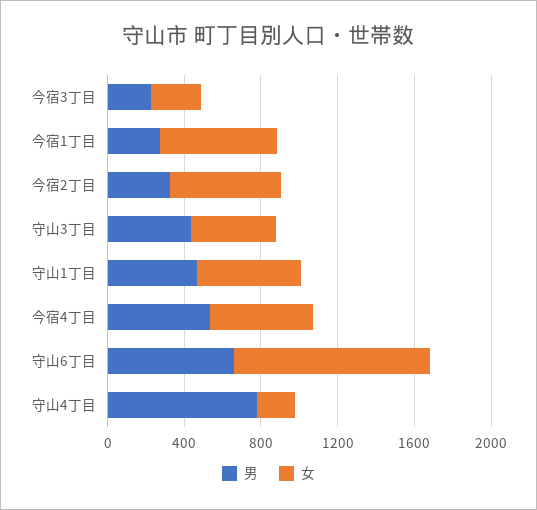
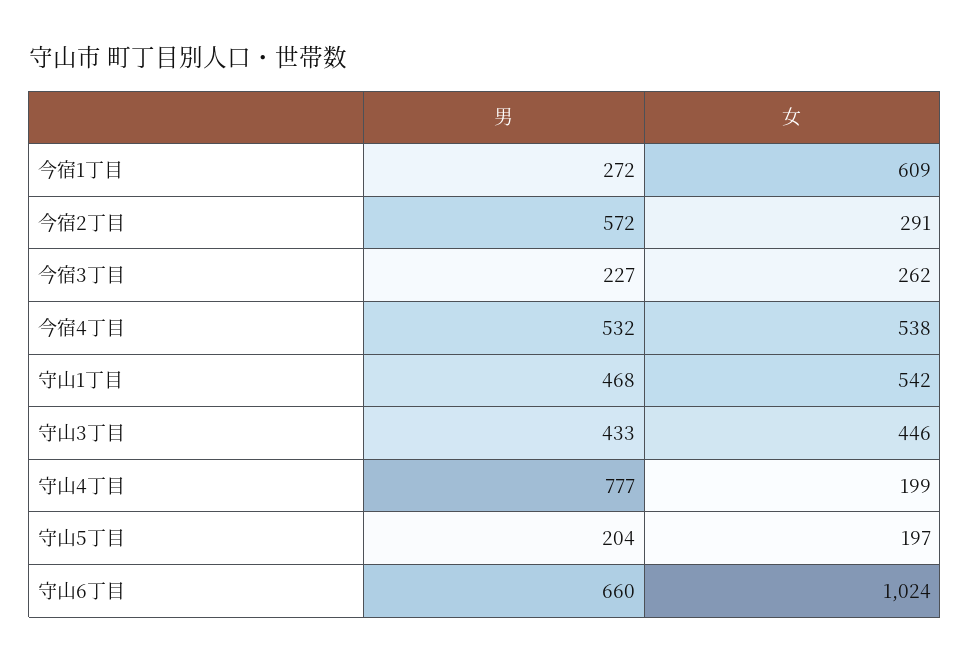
男, 今宿2丁目: 300 -> 572
女, 今宿2丁目: 600 -> 291
男, 守山5丁目: none -> 204
女, 守山5丁目: none -> 197

